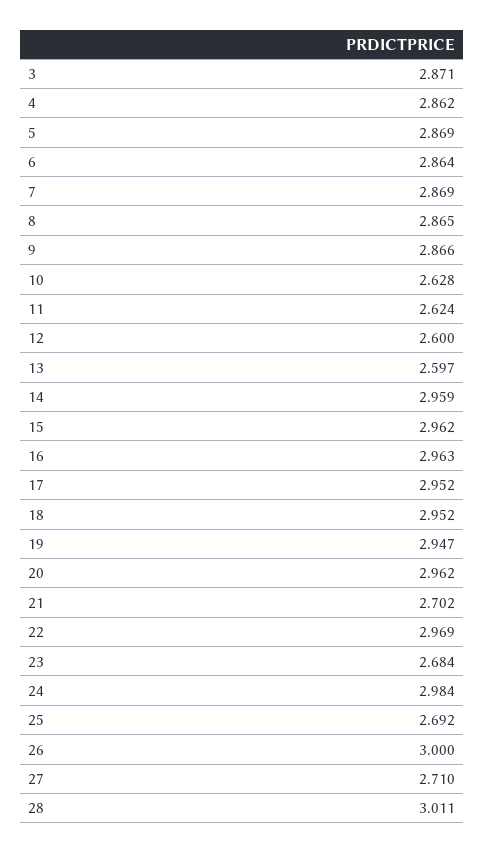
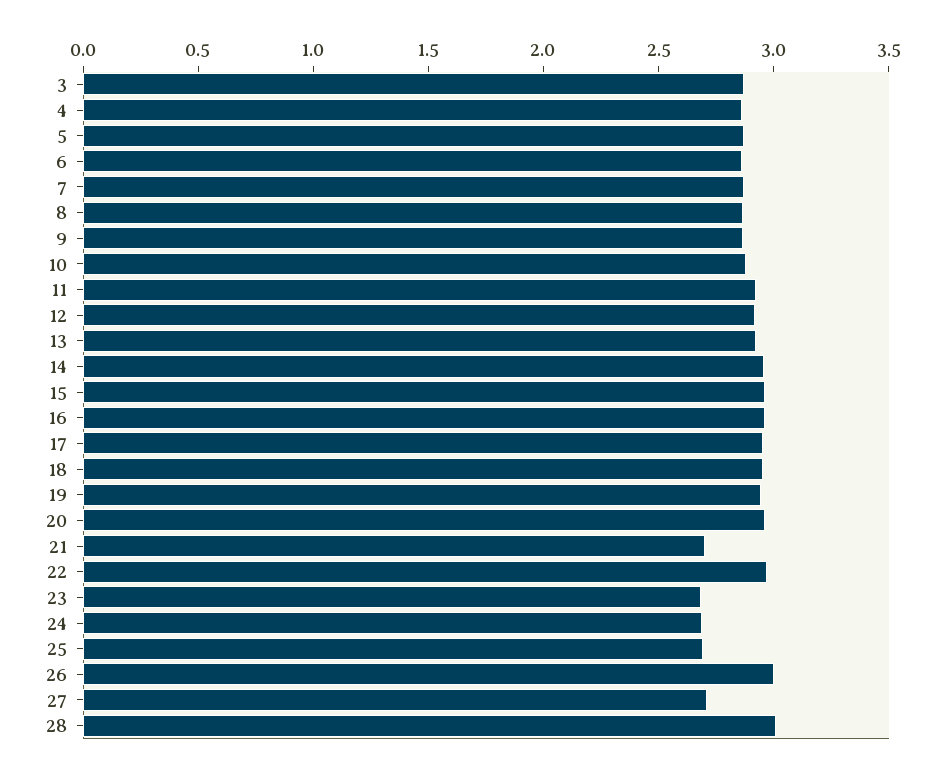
10: 2.628 -> 2.9
11: 2.624 -> 2.9
12: 2.6 -> 2.9
13: 2.597 -> 2.9
24: 2.984 -> 2.7

